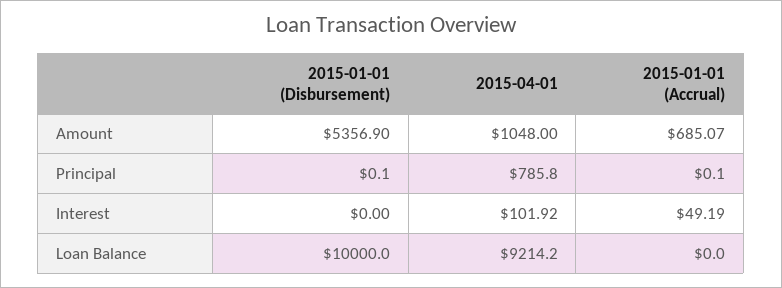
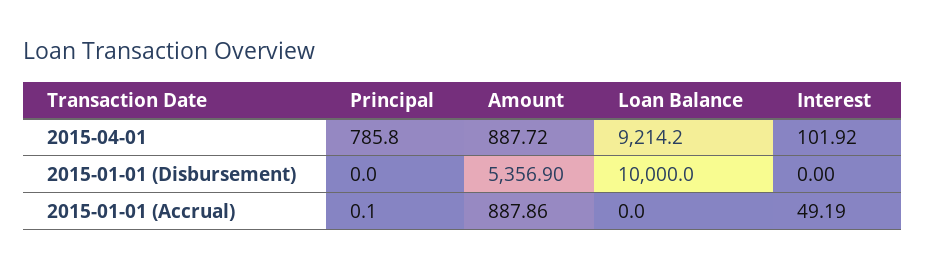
2015-04-01, Amount: 1048 -> 887.72
2015-01-01 (Accrual), Amount: 685.07 -> 887.86
2015-01-01 (Disbursement), Principal: 0.1 -> 0

